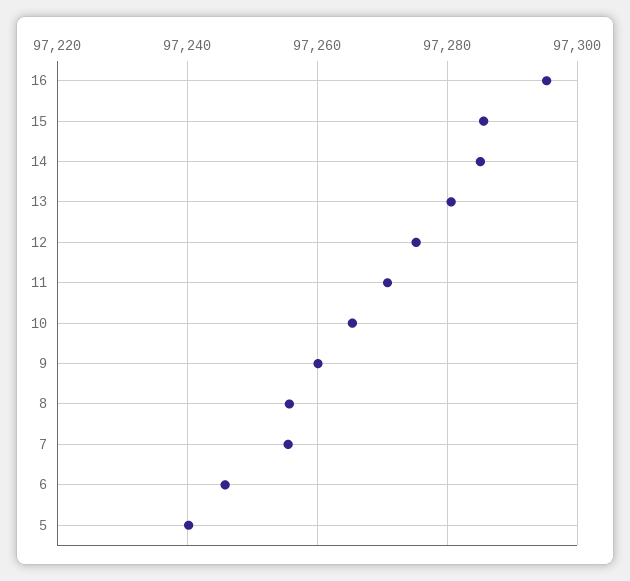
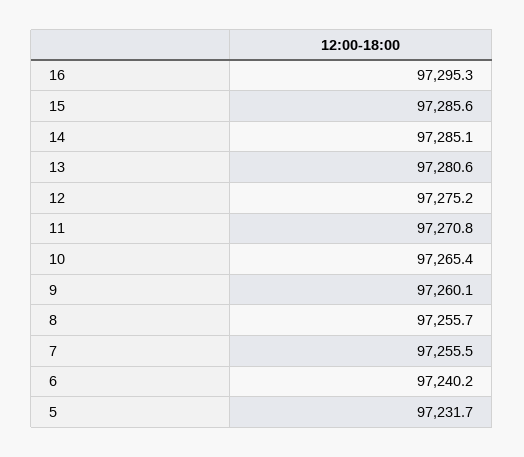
6: 97246 -> 97240.2
5: 97240 -> 97231.7

